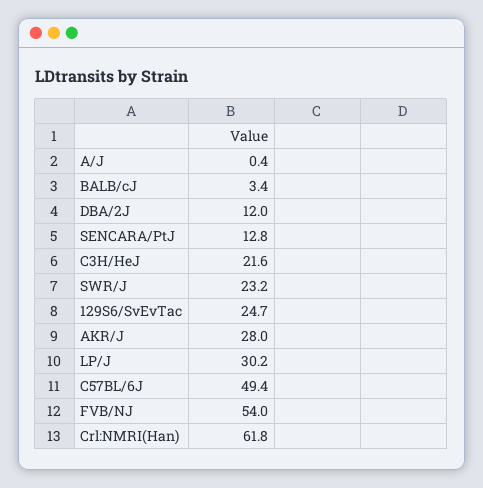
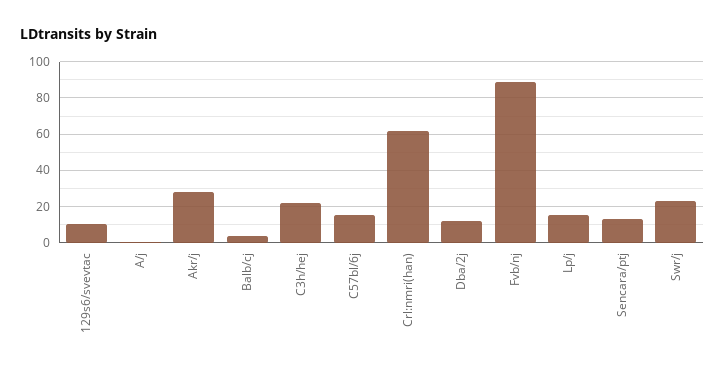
129S6/SvEvTac: 24.7 -> 10
LP/J: 30.2 -> 15
C57BL/6J: 49.4 -> 15
FVB/NJ: 54 -> 90

